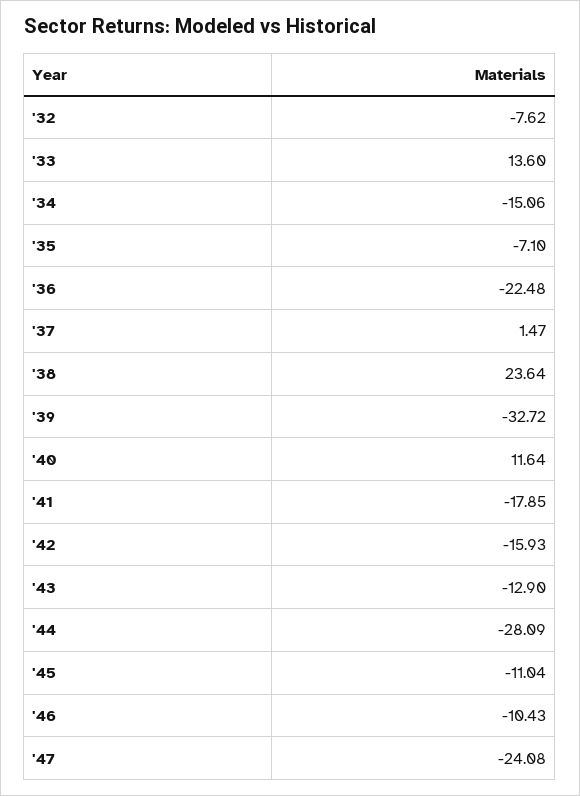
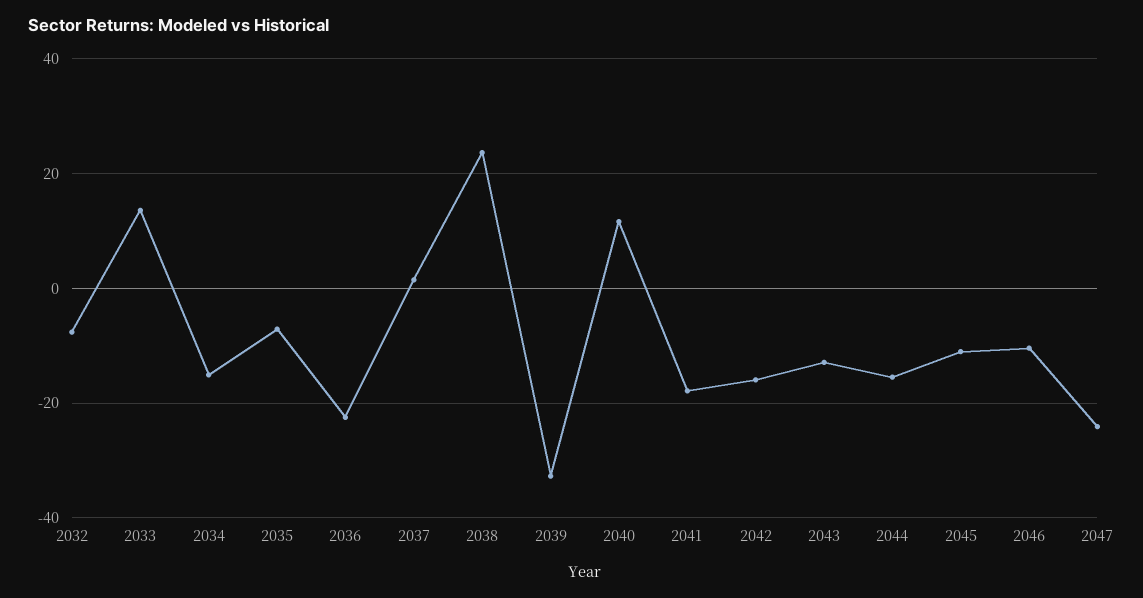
'44: -28.09 -> -16

